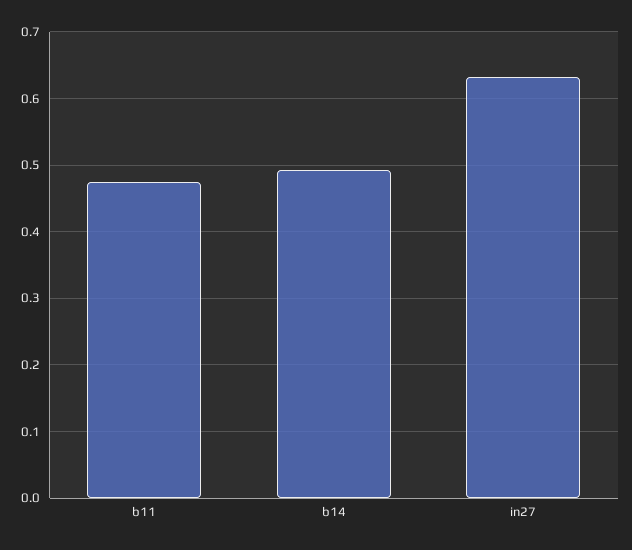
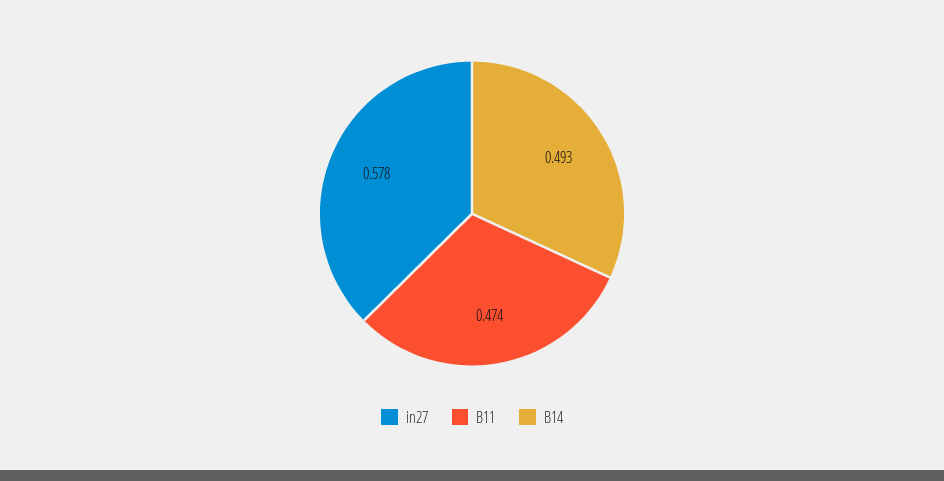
in27: 0.63 -> 0.578

